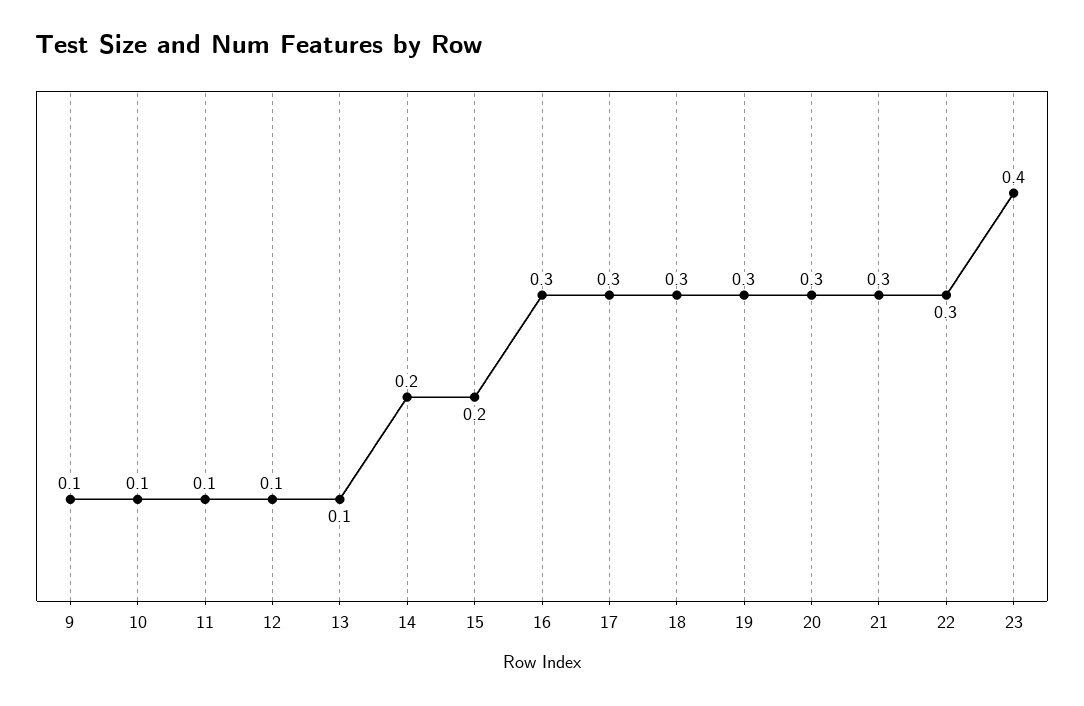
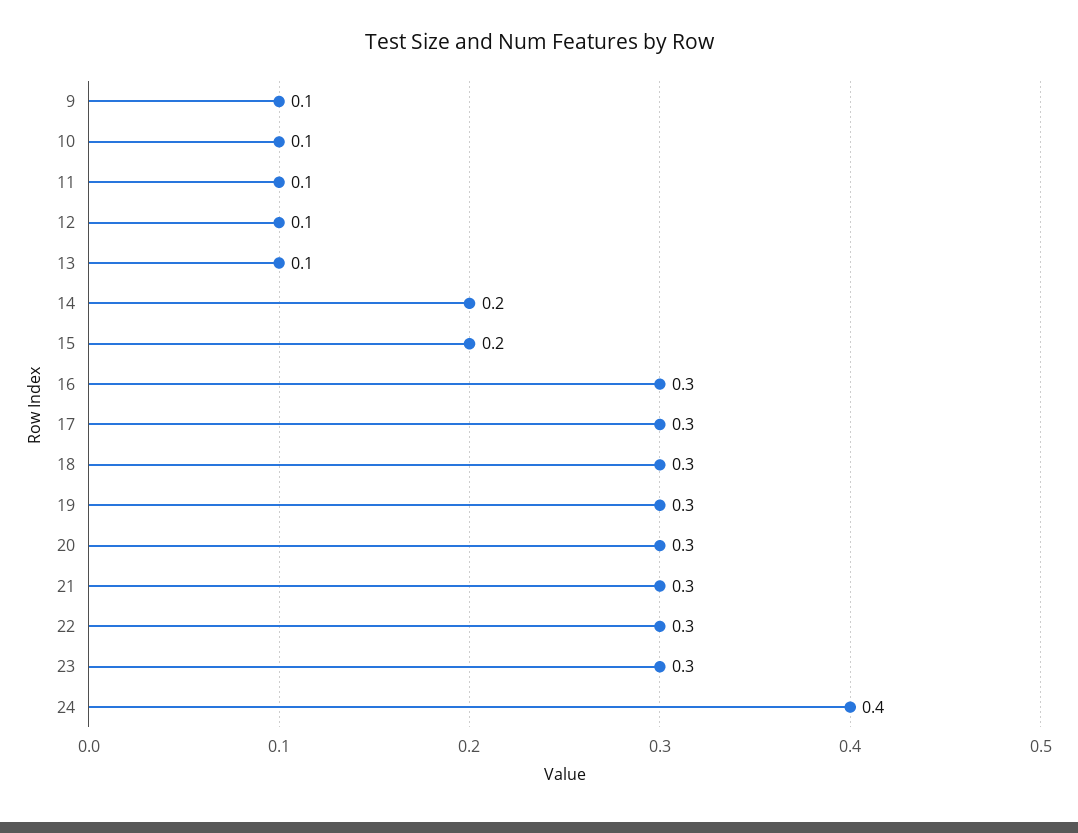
23: 0.4 -> 0.3
24: none -> 0.4

